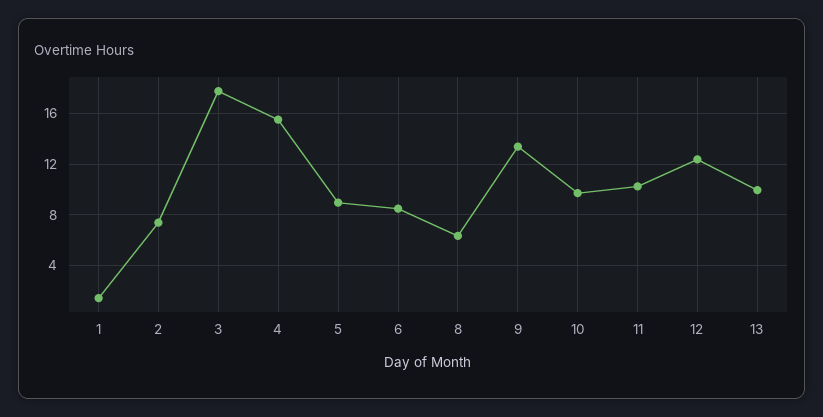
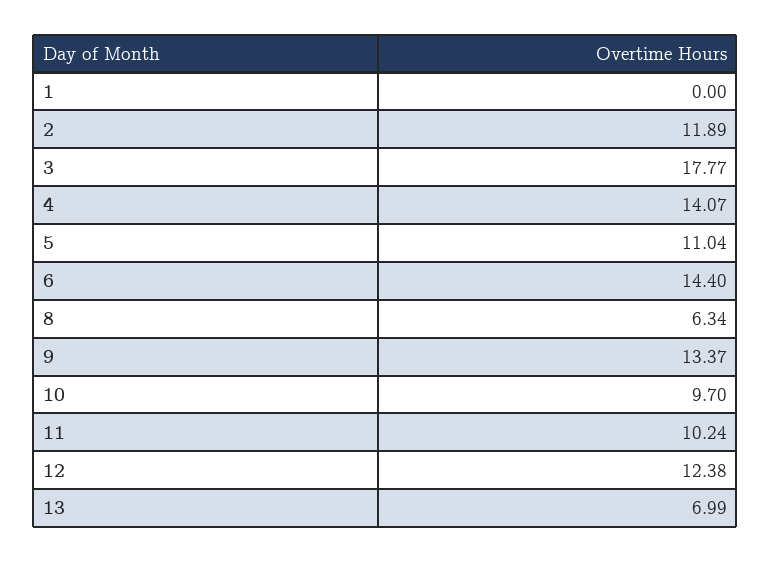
1: 1.5 -> 0
2: 7.5 -> 11.89
4: 15.5 -> 14.07
5: 9 -> 11.04
6: 8.5 -> 14.4
13: 10 -> 6.99

